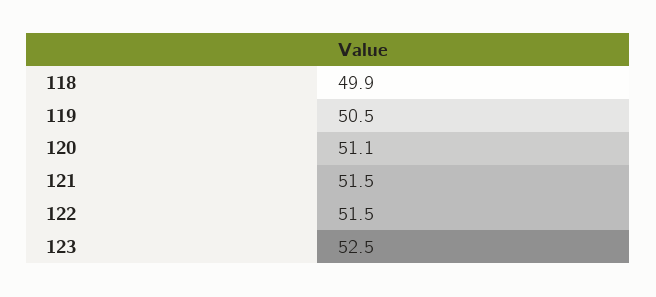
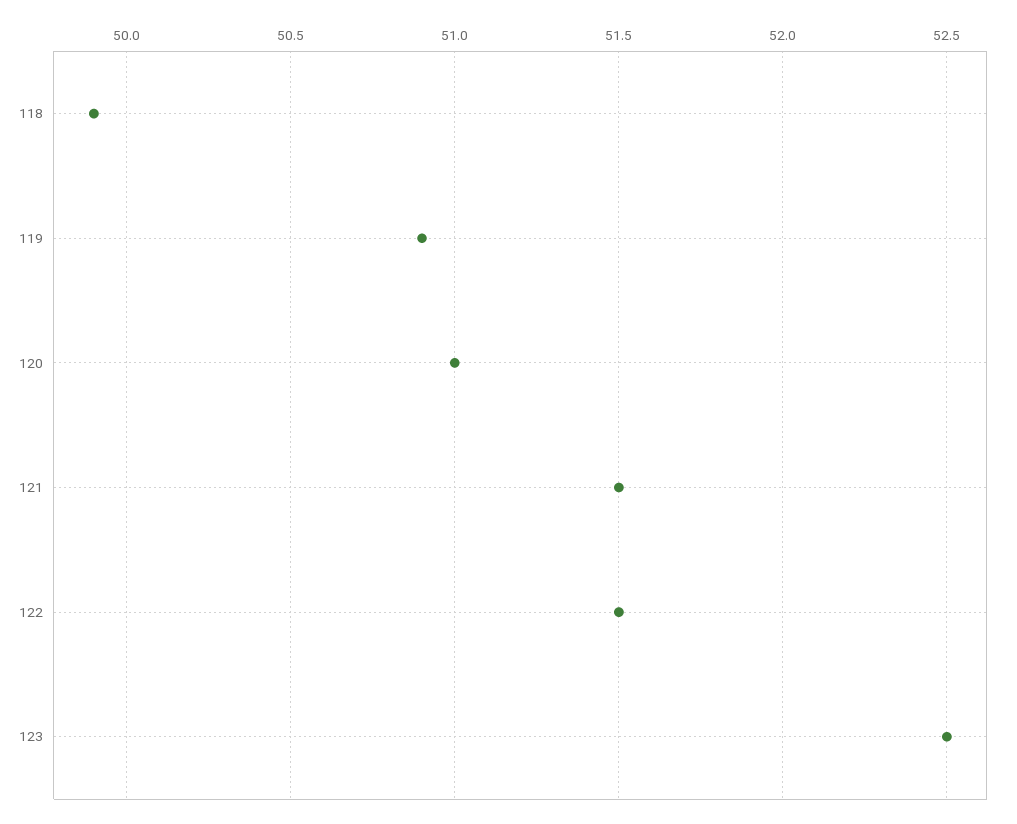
119: 50.5 -> 50.9
120: 51.1 -> 51

